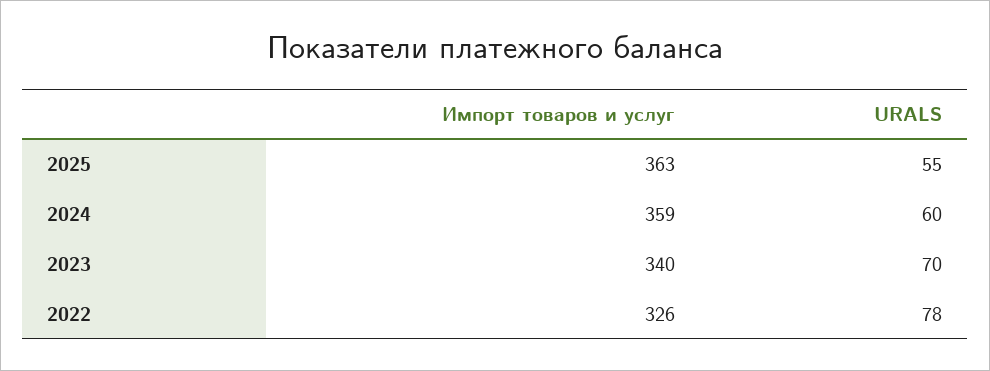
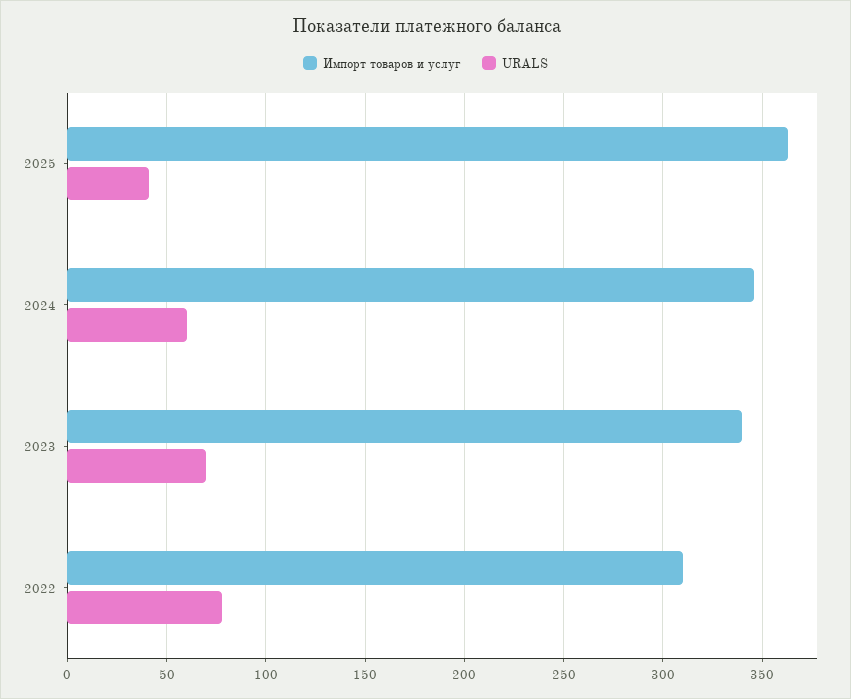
URALS, 2025: 55 -> 40
Импорт товаров и услуг, 2024: 359 -> 345
Импорт товаров и услуг, 2022: 326 -> 310

